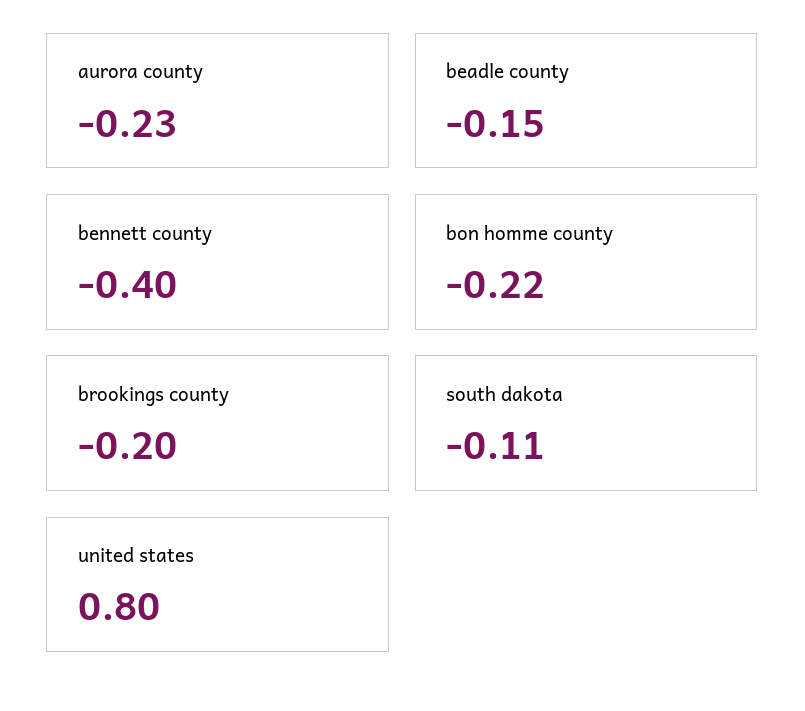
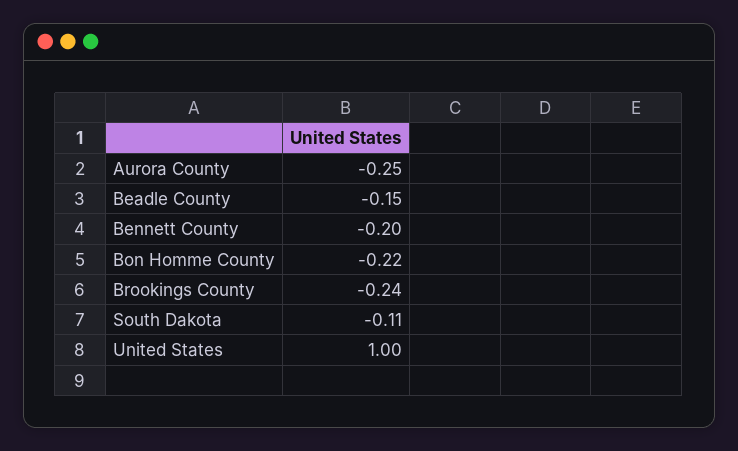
aurora county: -0.23 -> -0.25
bennett county: -0.4 -> -0.2
brookings county: -0.2 -> -0.24
united states: 0.8 -> 1

